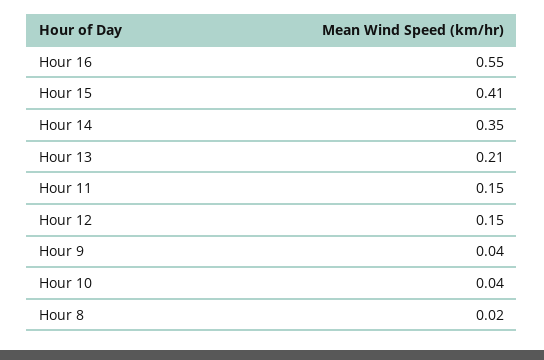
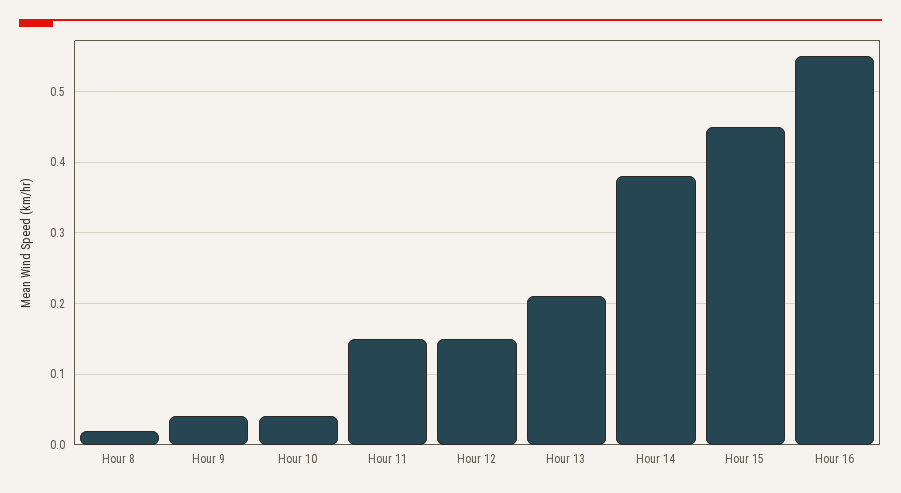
Hour 15: 0.41 -> 0.45
Hour 14: 0.35 -> 0.38

